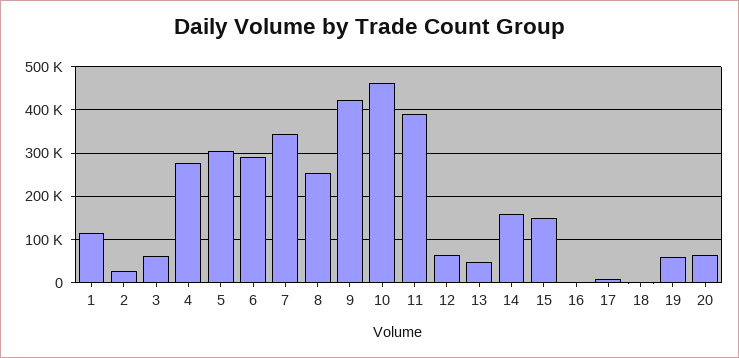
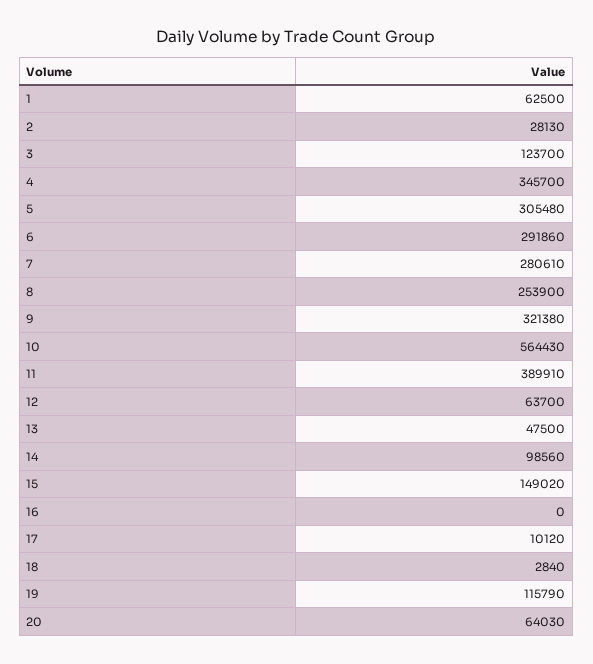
1: 120000 -> 62500
3: 60000 -> 123700
4: 280000 -> 345700
7: 340000 -> 280610
9: 420000 -> 321380
10: 460000 -> 564430
14: 160000 -> 98560
19: 60000 -> 115790

